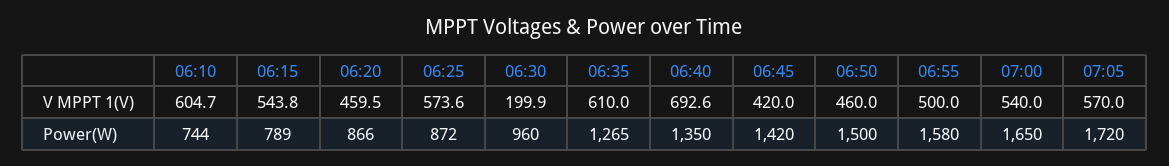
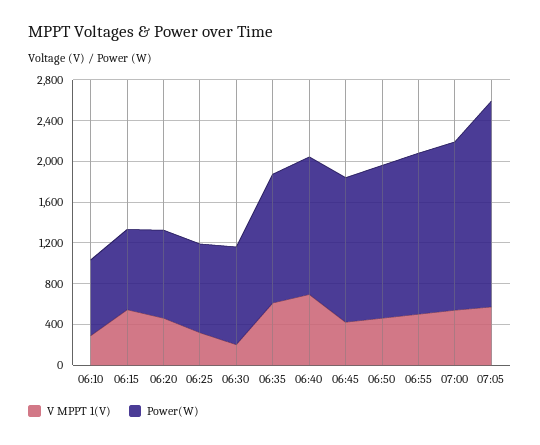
V MPPT 1(V), 06:10: 604.7 -> 300
V MPPT 1(V), 06:25: 573.6 -> 300
Power(W), 07:05: 1720 -> 2000

